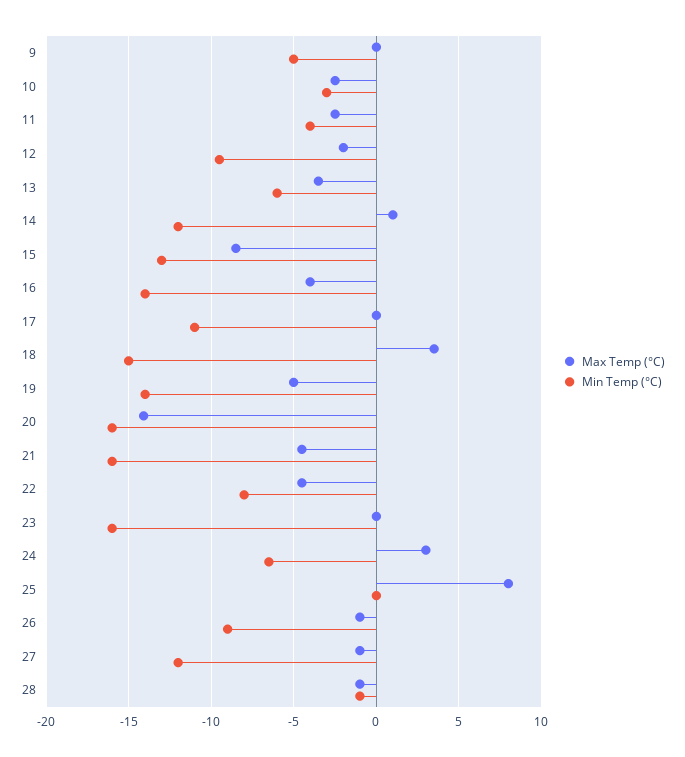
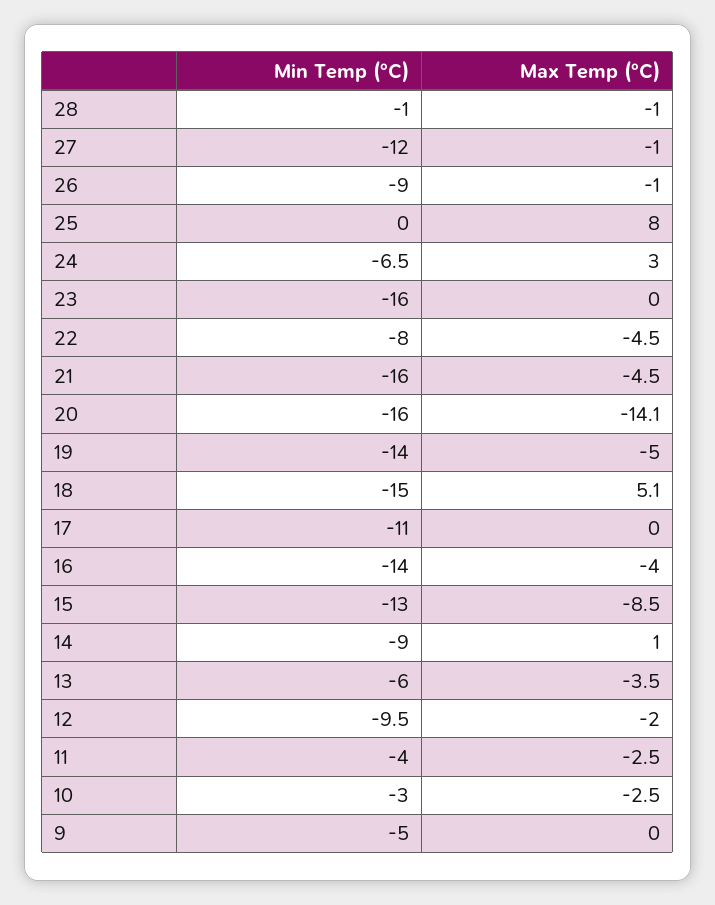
Min Temp (°C), 14: -12 -> -9
Max Temp (°C), 18: 3.5 -> 5.1

